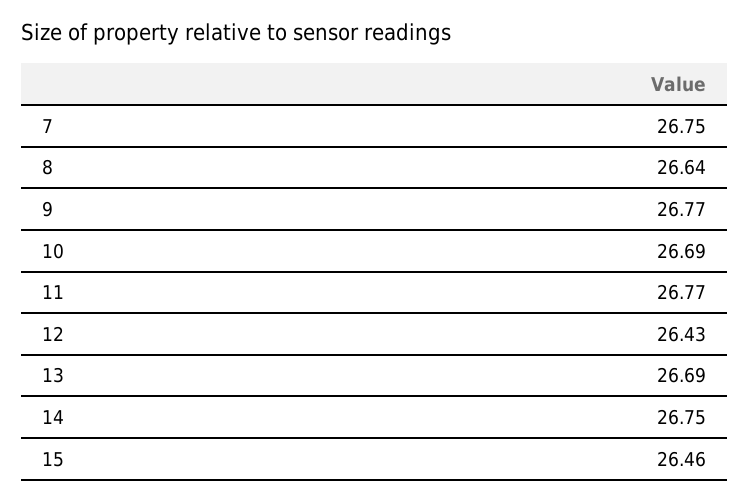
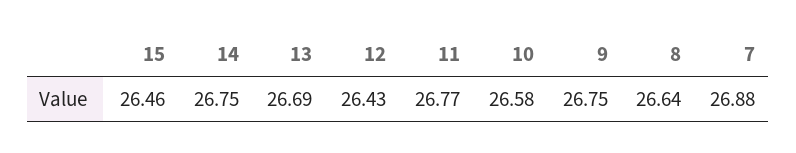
7: 26.75 -> 26.88
9: 26.77 -> 26.75
10: 26.69 -> 26.58

